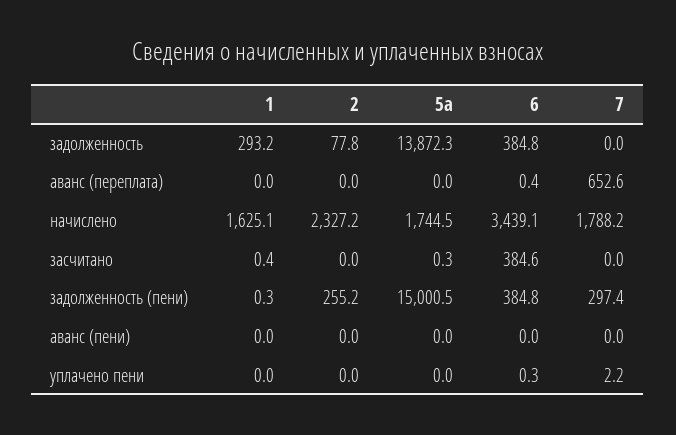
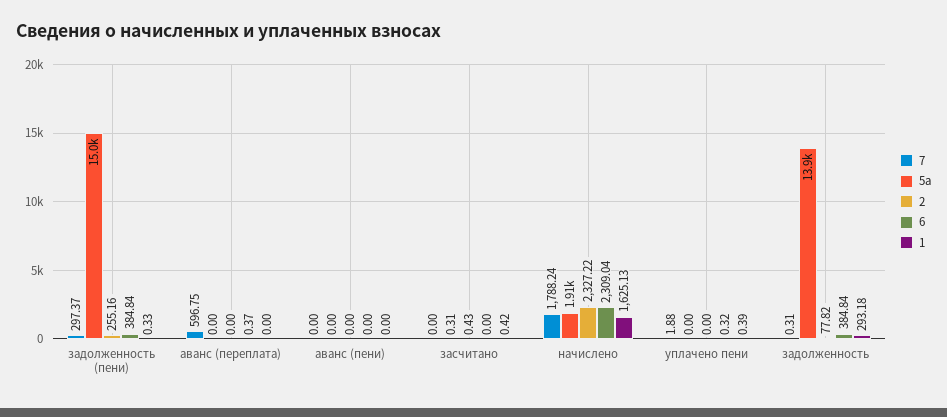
7, задолженность: 0 -> 0.31
7, аванс (переплата): 652.6 -> 596.75
5a, начислено: 1744.5 -> 1910
6, начислено: 3439.1 -> 2309.04
2, засчитано: 0 -> 0.43
6, засчитано: 384.6 -> 0
1, уплачено пени: 0 -> 0.39
7, уплачено пени: 2.2 -> 1.88

